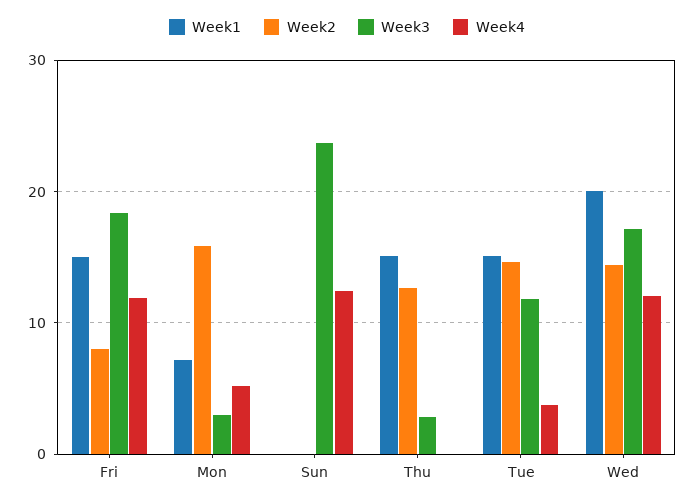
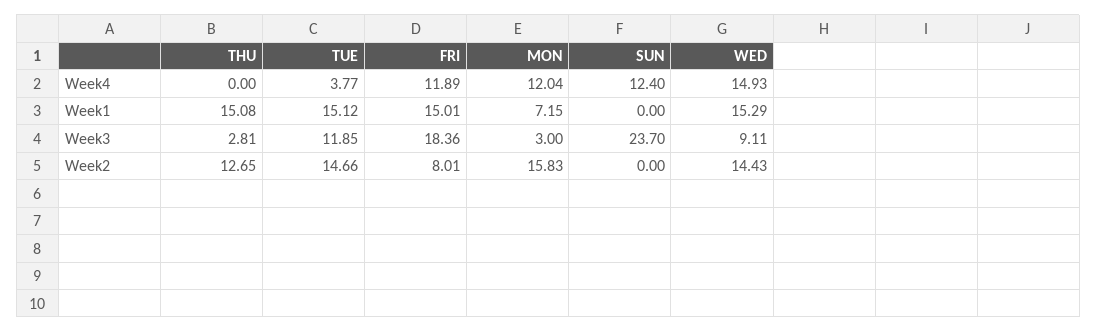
Week4, Mon: 5 -> 12.04
Week1, Wed: 20 -> 15.29
Week3, Wed: 17 -> 9.11
Week4, Wed: 12 -> 14.93

